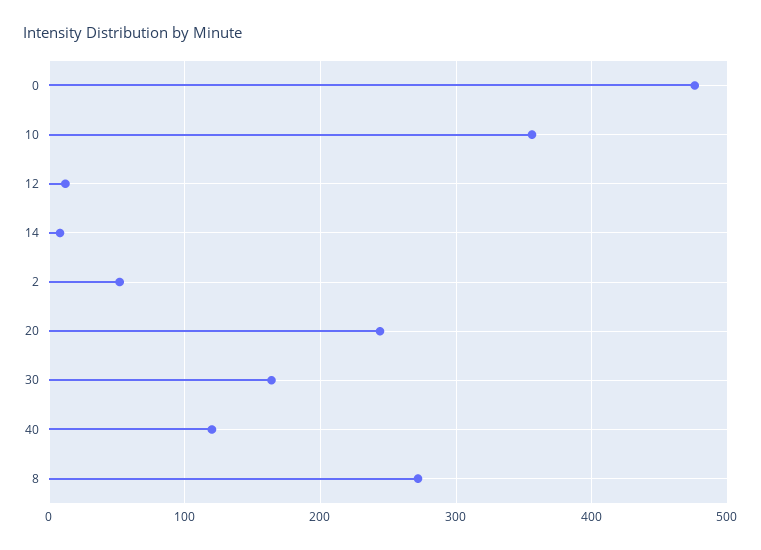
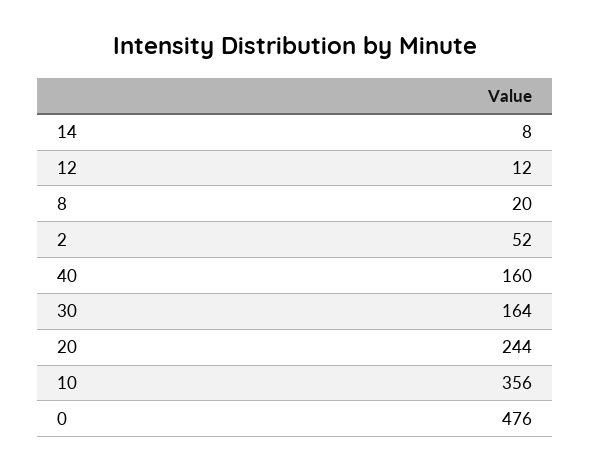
40: 120 -> 160
8: 270 -> 20

